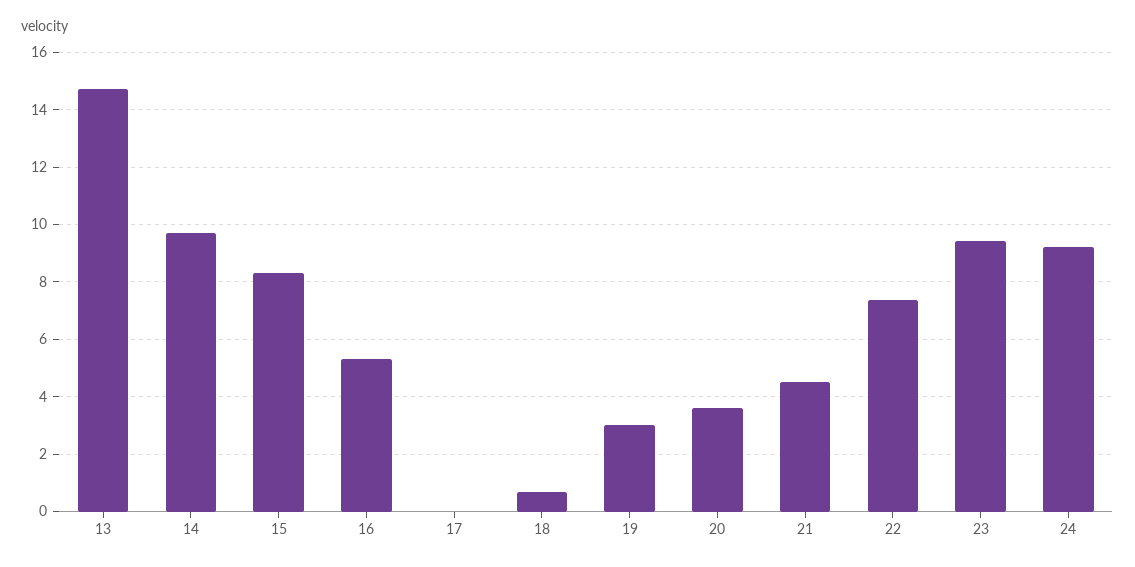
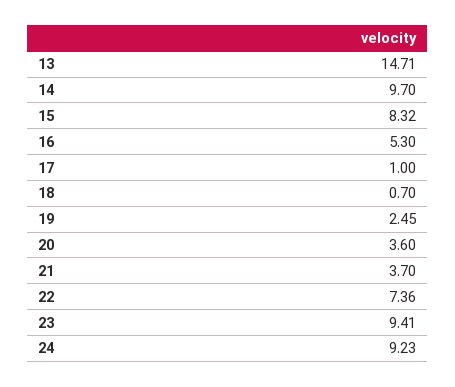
17: 0 -> 1
19: 3 -> 2.45
21: 4.5 -> 3.7

